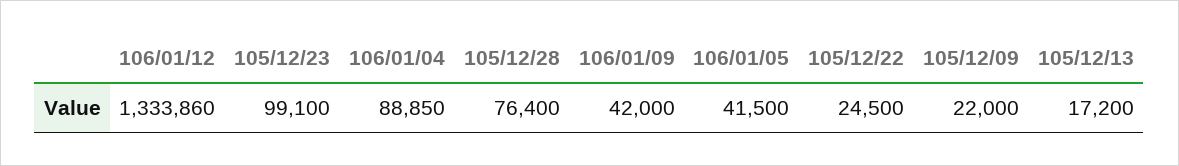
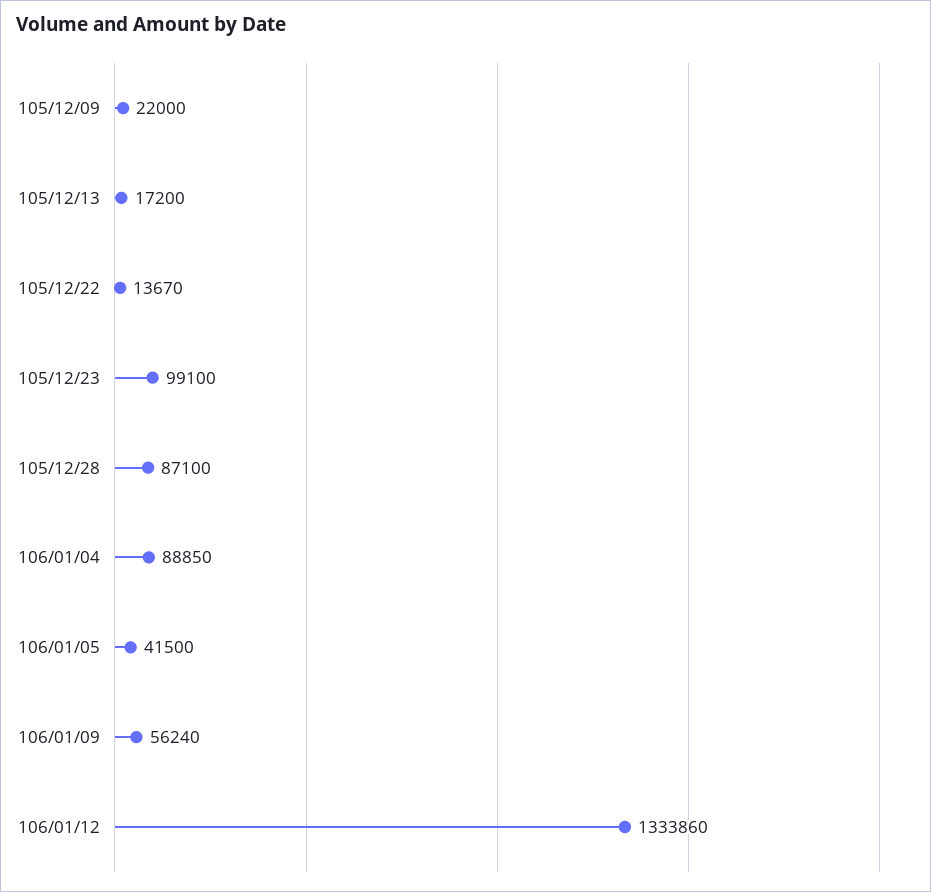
105/12/28: 76400 -> 87100
106/01/09: 42000 -> 56240
105/12/22: 24500 -> 13670

